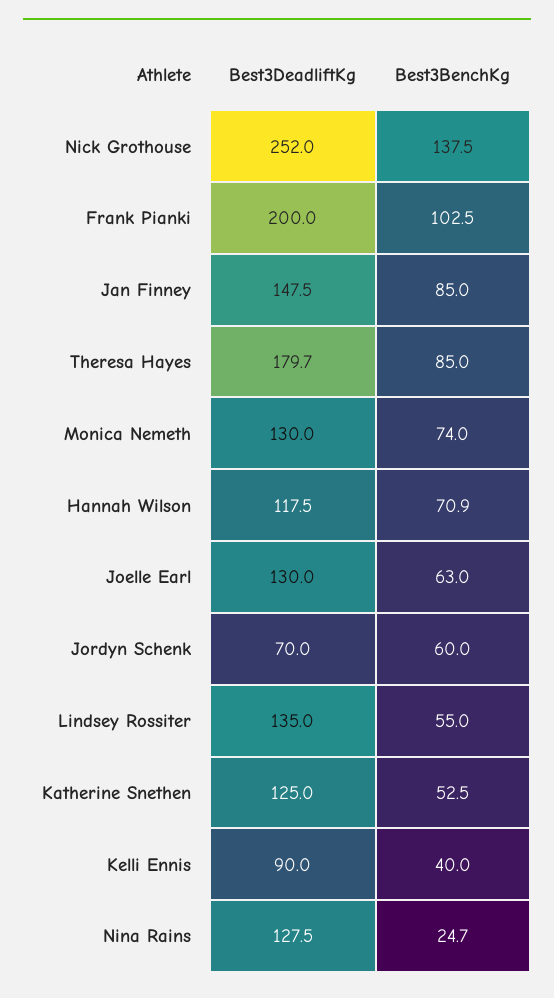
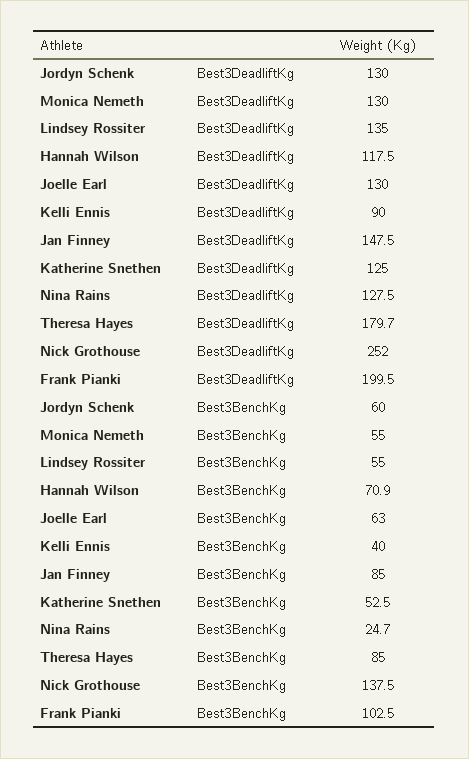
Best3DeadliftKg, Frank Pianki: 200 -> 199.5
Best3BenchKg, Monica Nemeth: 74 -> 55
Best3DeadliftKg, Jordyn Schenk: 70 -> 130

